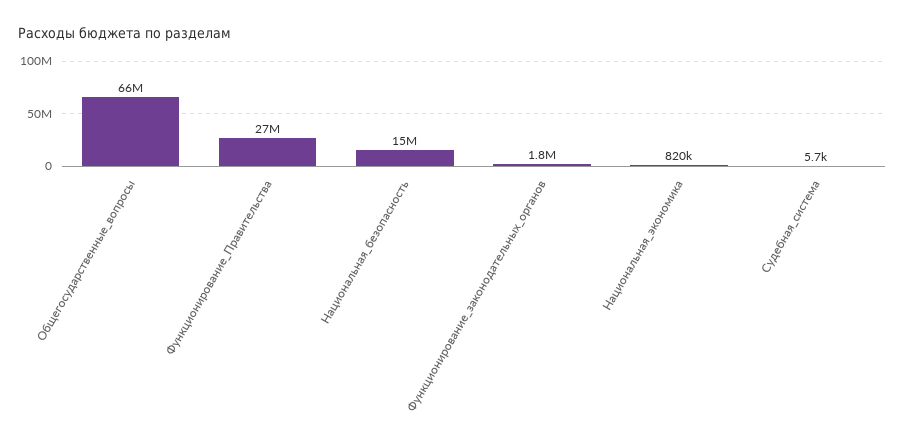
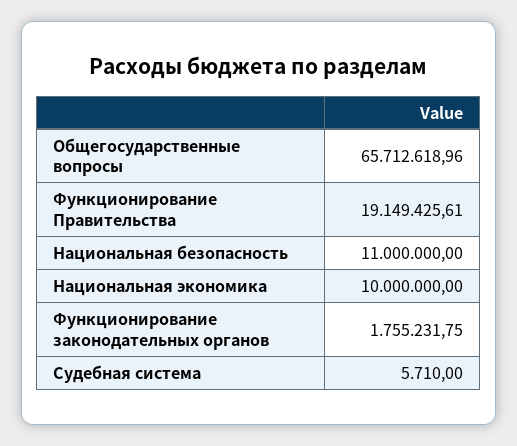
Функционирование_Правительства: 27000000 -> 19149425.61
Национальная_безопасность: 15000000 -> 11000000
Национальная_экономика: 820000 -> 10000000

